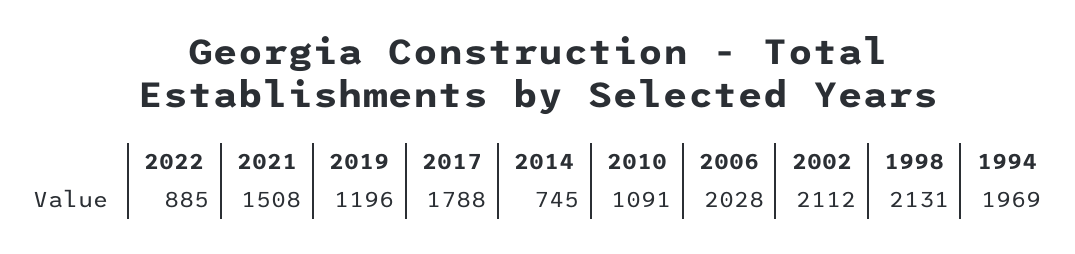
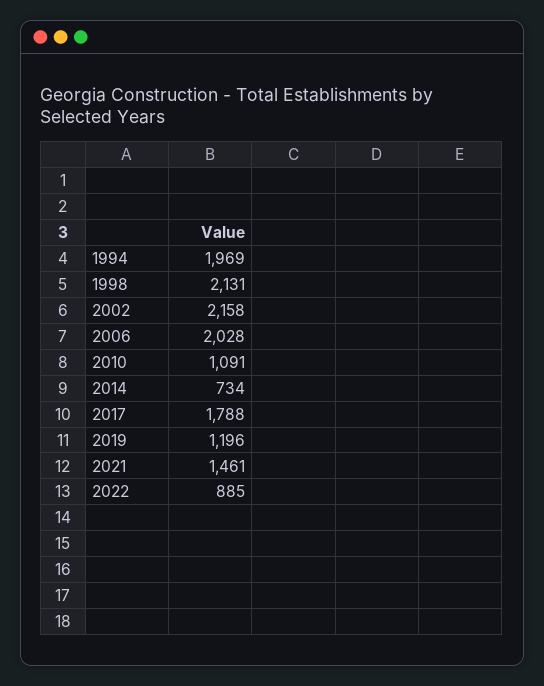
2021: 1508 -> 1461
2014: 745 -> 734
2002: 2112 -> 2158

